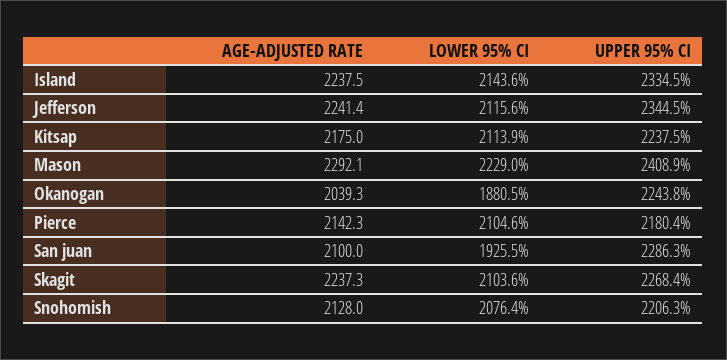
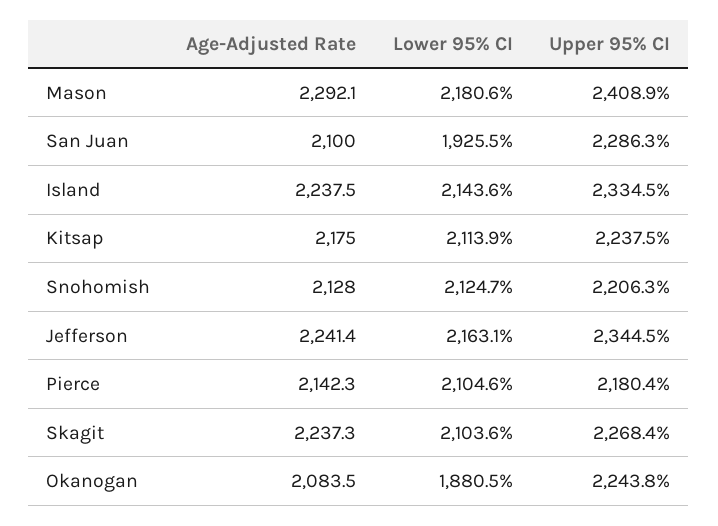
LOWER 95% CI, Jefferson: 2115.6 -> 2163.1
LOWER 95% CI, Mason: 2229 -> 2180.6
AGE-ADJUSTED RATE, Okanogan: 2039.3 -> 2083.5
LOWER 95% CI, Snohomish: 2076.4 -> 2124.7

